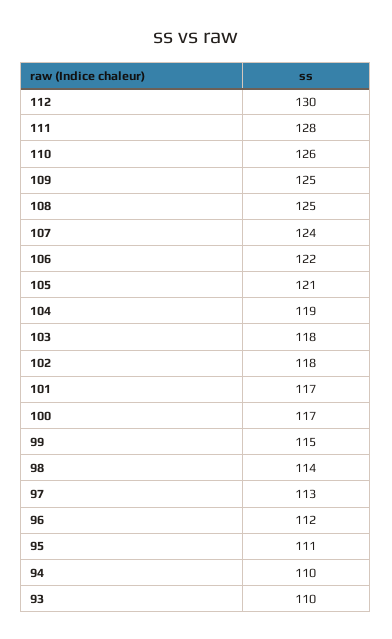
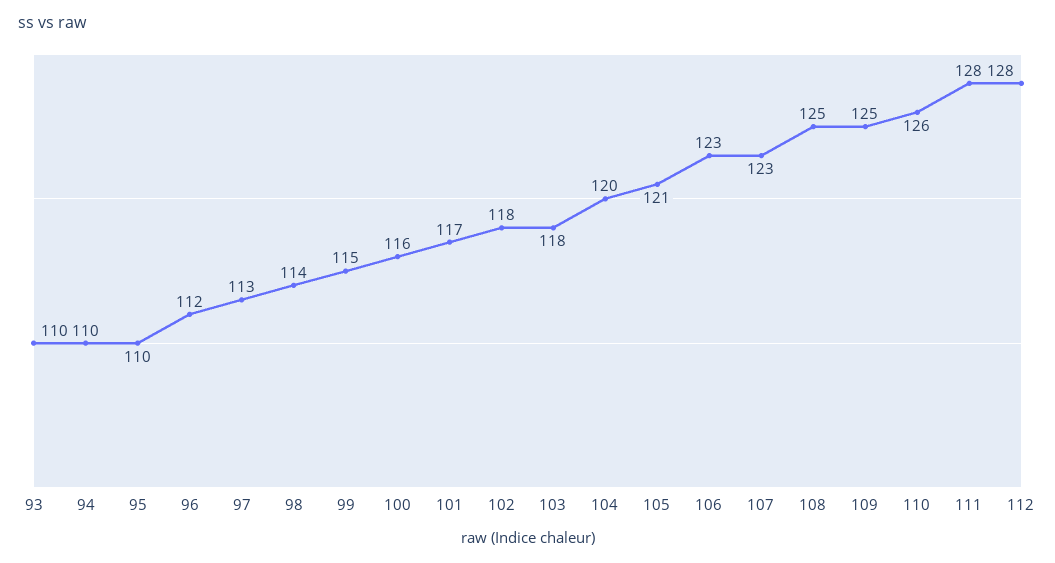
112: 130 -> 128
107: 124 -> 123
106: 122 -> 123
104: 119 -> 120
100: 117 -> 116
95: 111 -> 110

